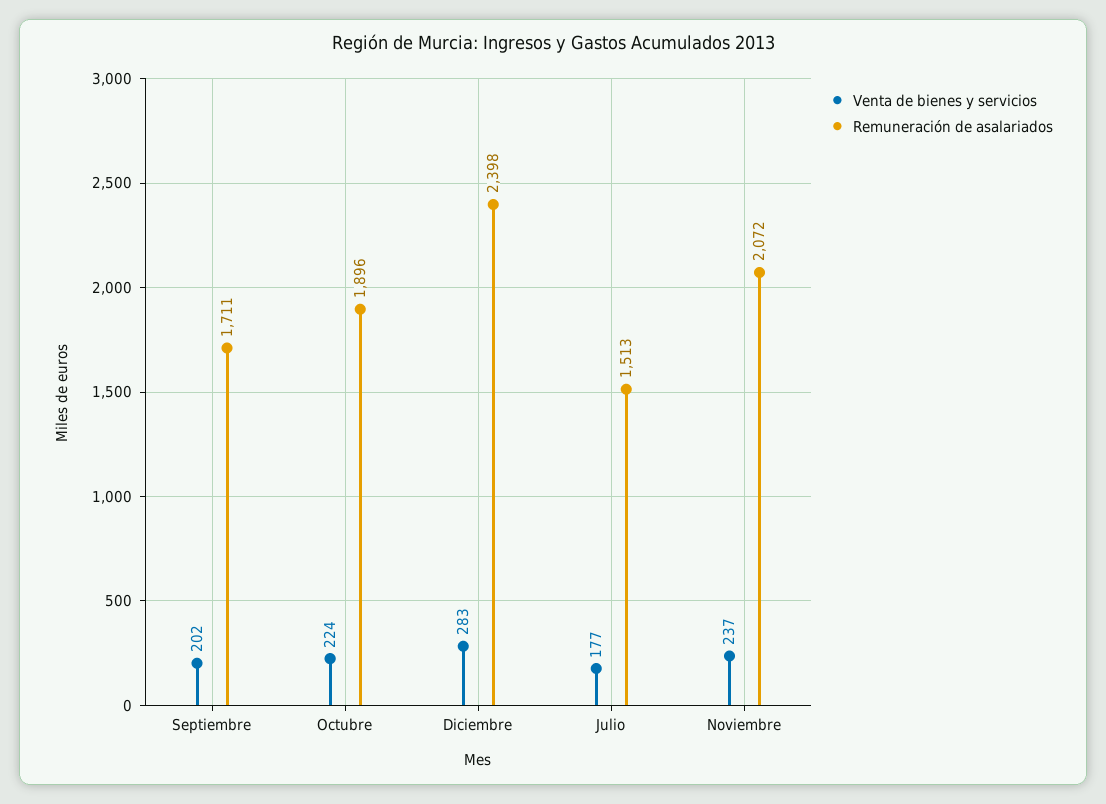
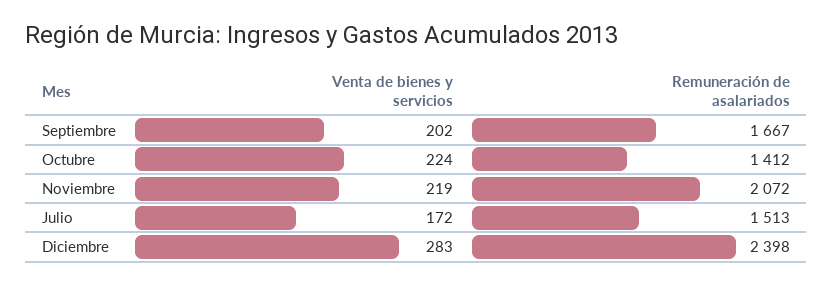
Remuneración de asalariados, Septiembre: 1711 -> 1667
Remuneración de asalariados, Octubre: 1896 -> 1412
Venta de bienes y servicios, Julio: 177 -> 172
Venta de bienes y servicios, Noviembre: 237 -> 219

